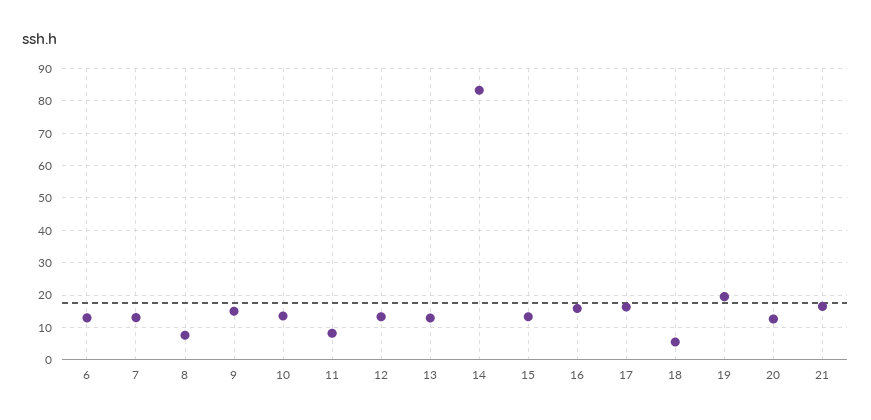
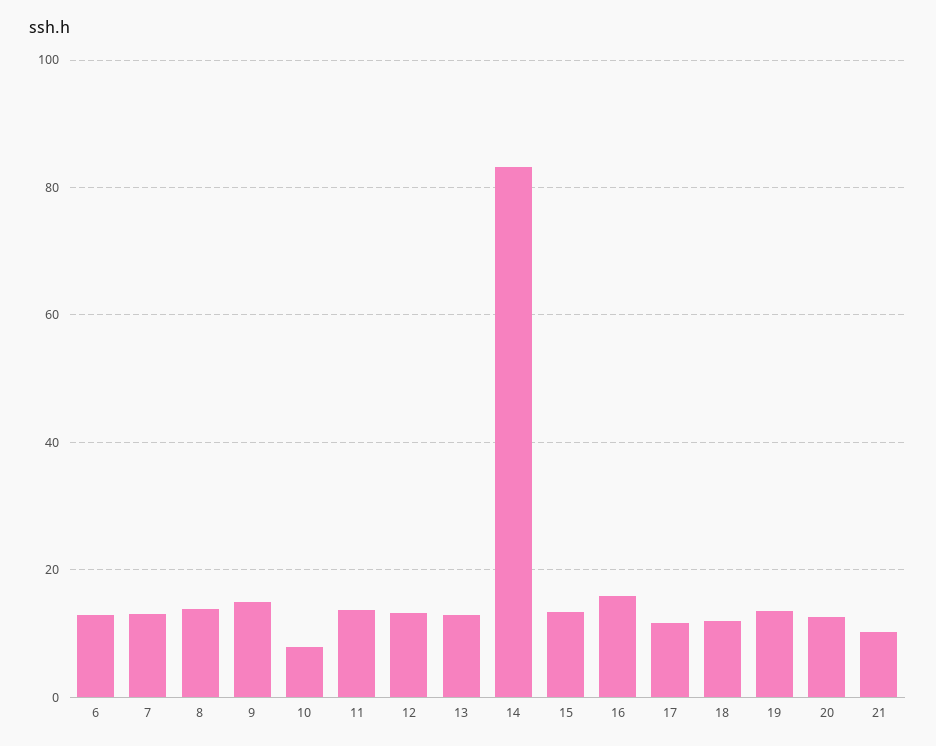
8: 8 -> 14
10: 14 -> 8
11: 8 -> 14
17: 16 -> 12
18: 6 -> 12
19: 20 -> 14
21: 16 -> 10

